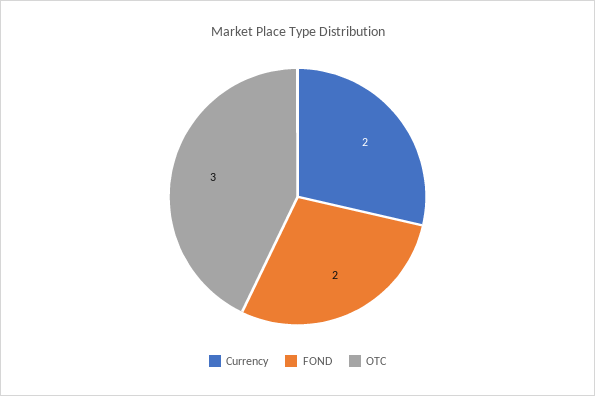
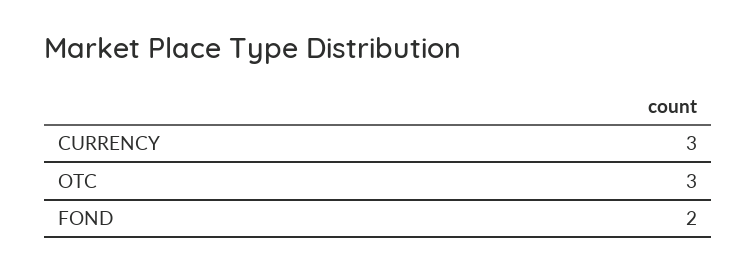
Currency: 2 -> 3

